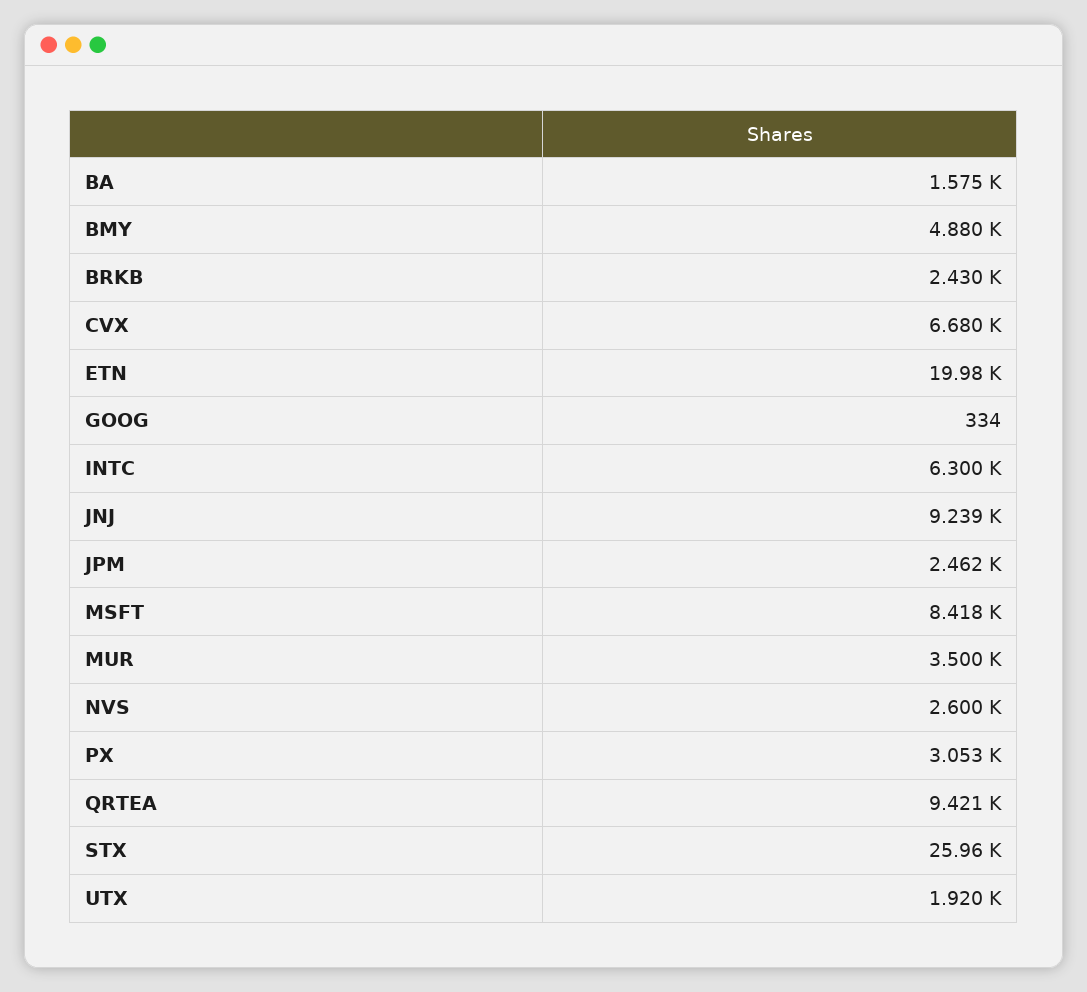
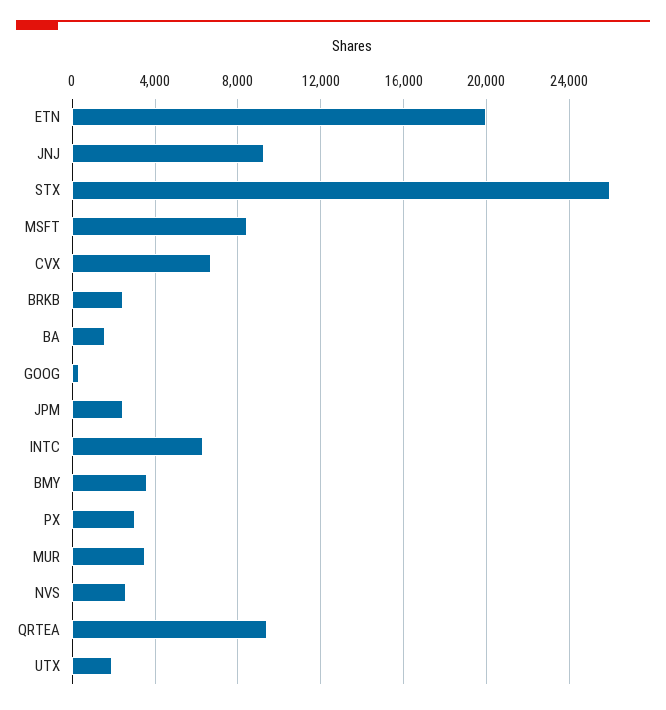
BMY: 4880 -> 3500

